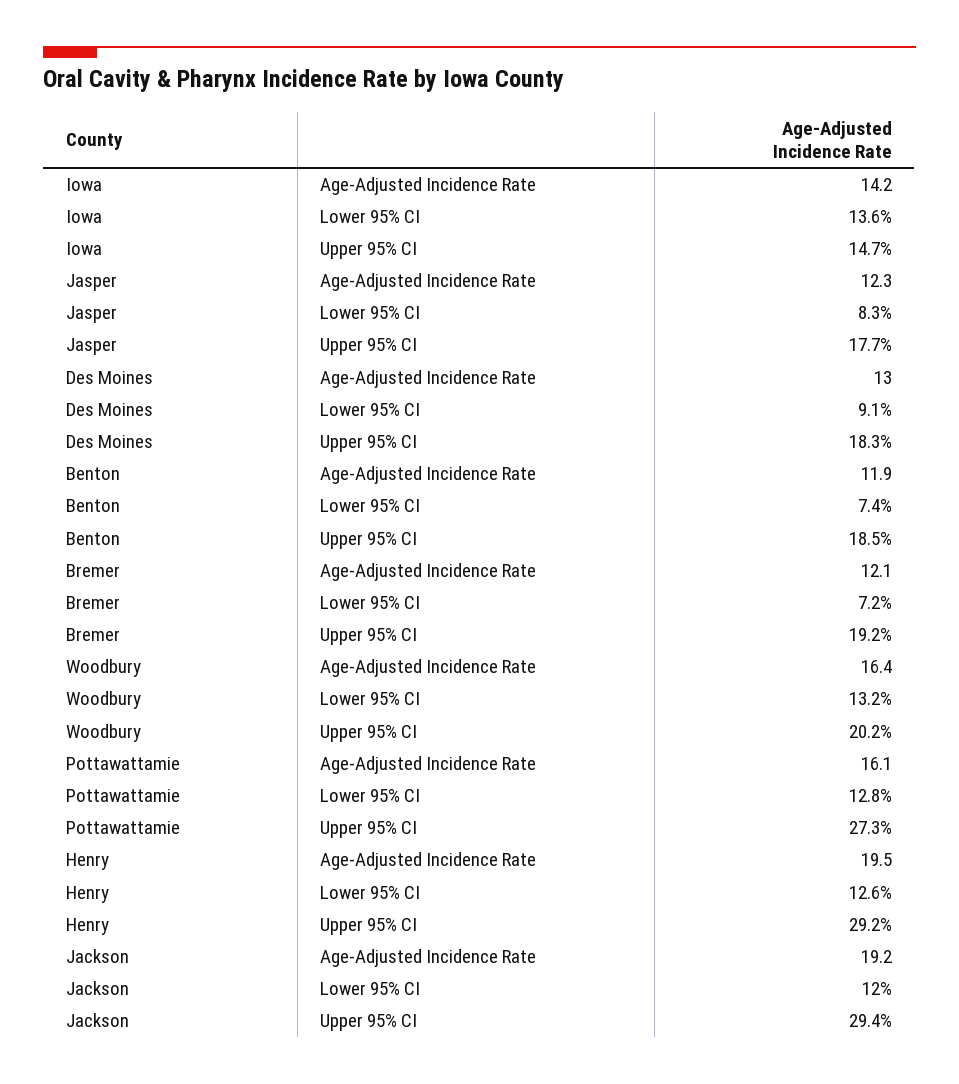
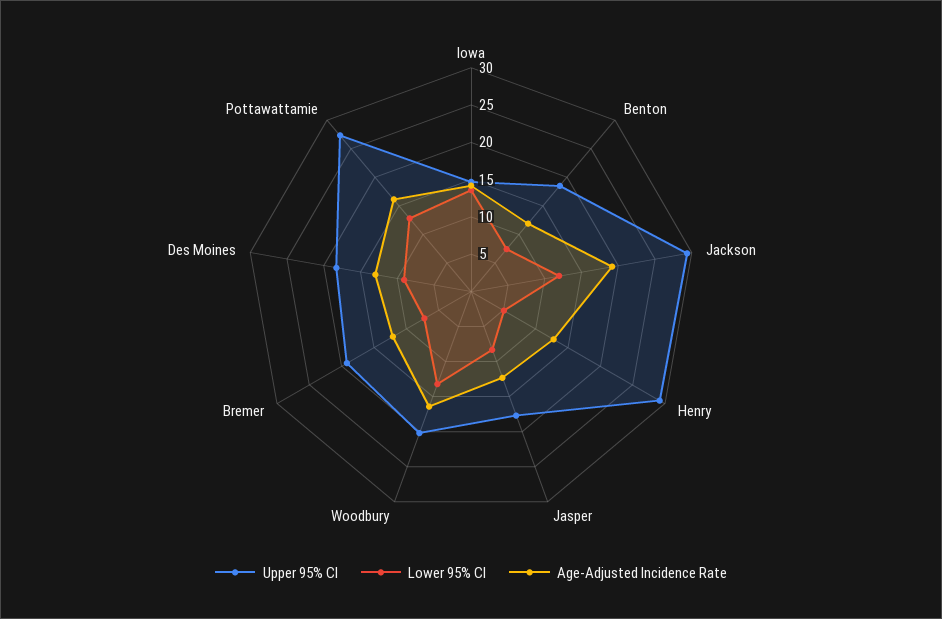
Age-Adjusted Incidence Rate, Henry: 19.5 -> 12.5
Lower 95% CI, Henry: 12.6 -> 5

